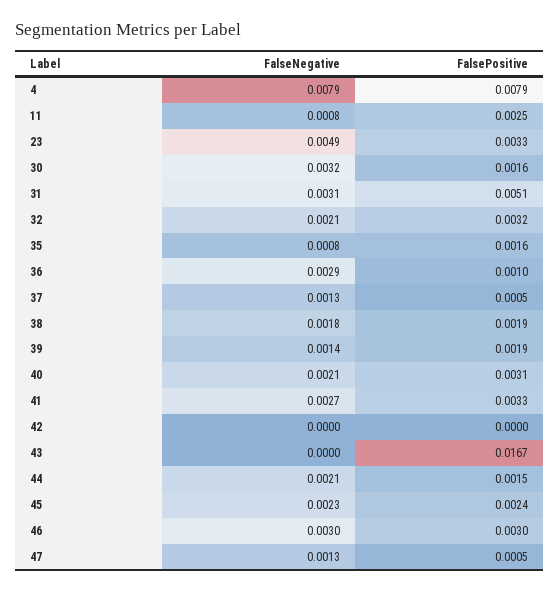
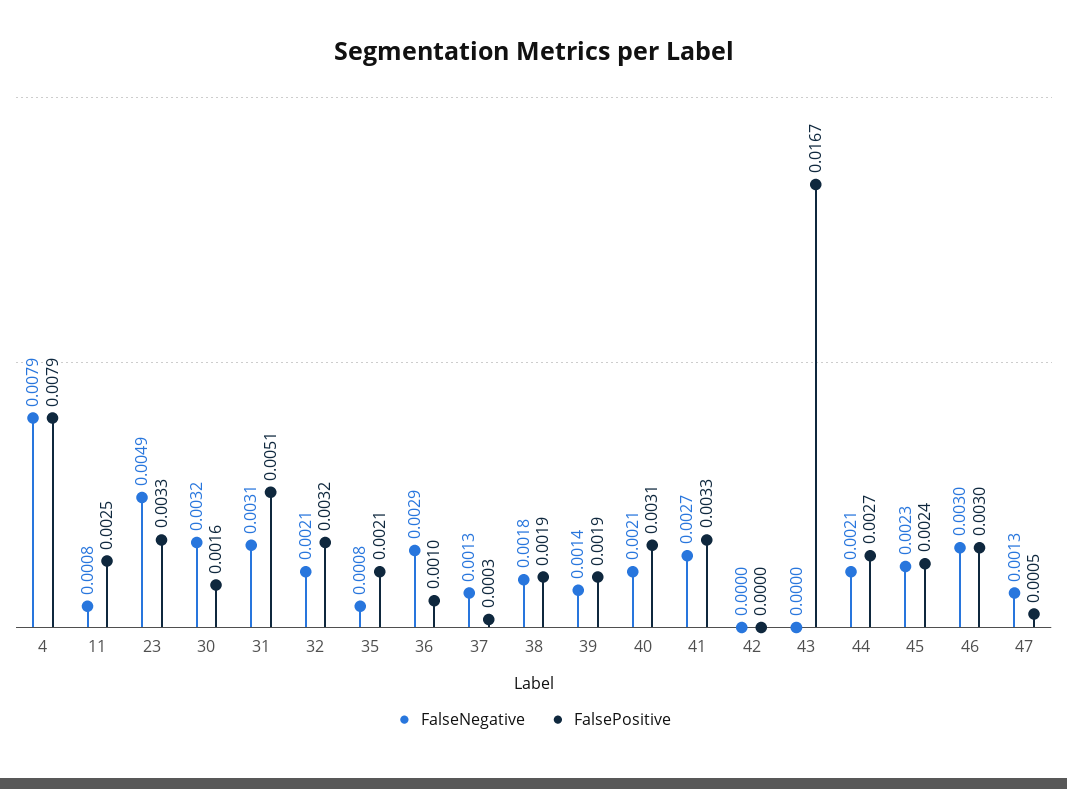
FalsePositive, 35: 0.0016 -> 0.0021
FalsePositive, 37: 0.0005 -> 0.0003
FalsePositive, 44: 0.0015 -> 0.0027

